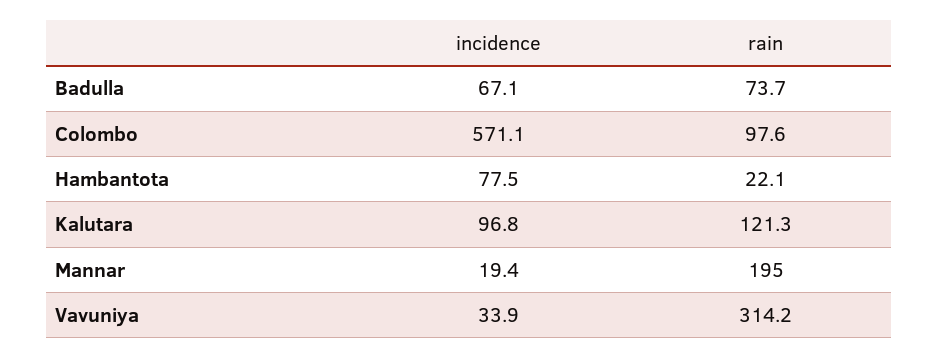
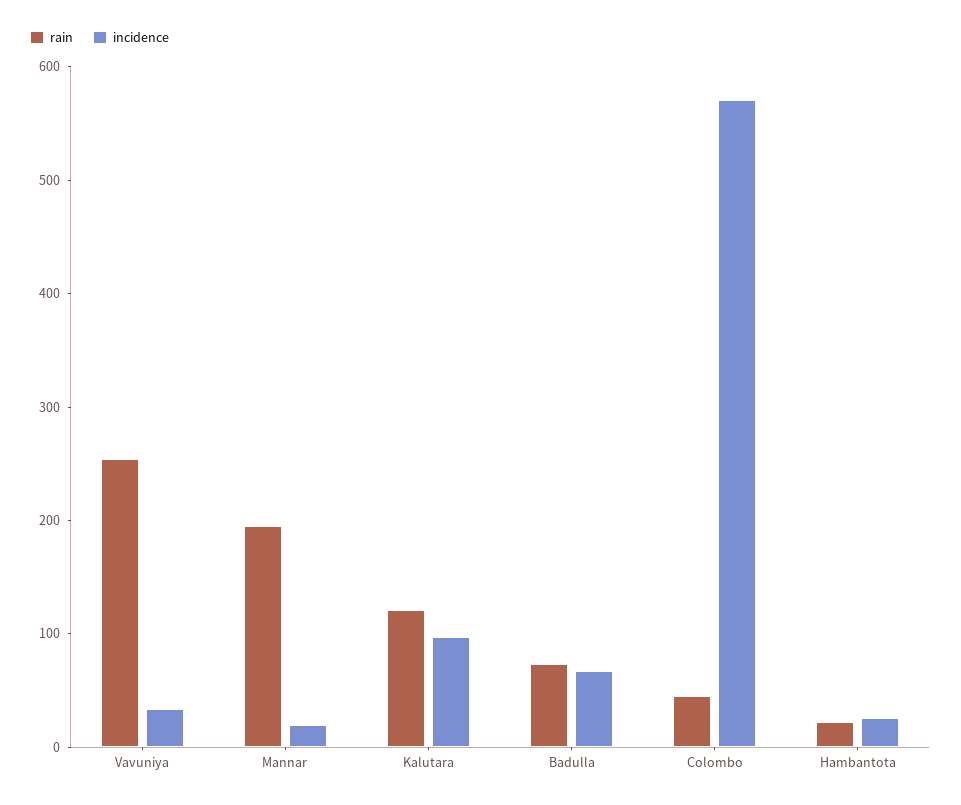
rain, Colombo: 97.6 -> 40
incidence, Hambantota: 77.5 -> 20
rain, Vavuniya: 314.2 -> 260

